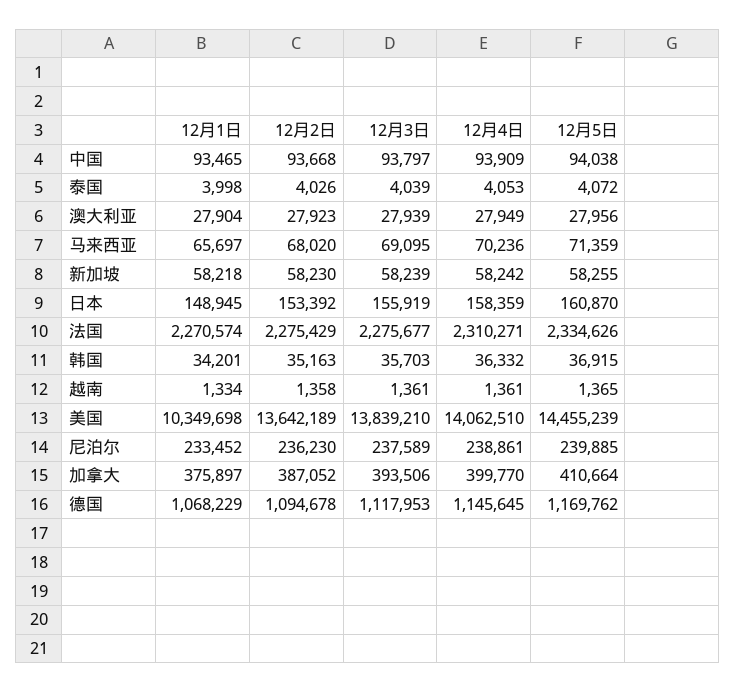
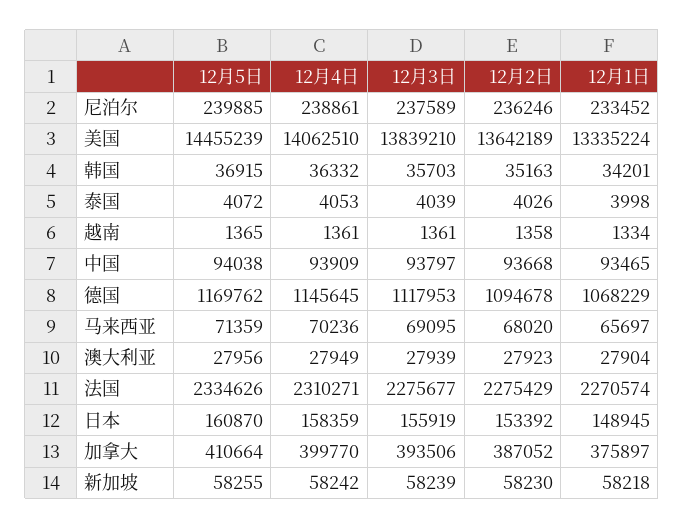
12月1日, 美国: 10349698 -> 13335224
12月2日, 尼泊尔: 236230 -> 236246

